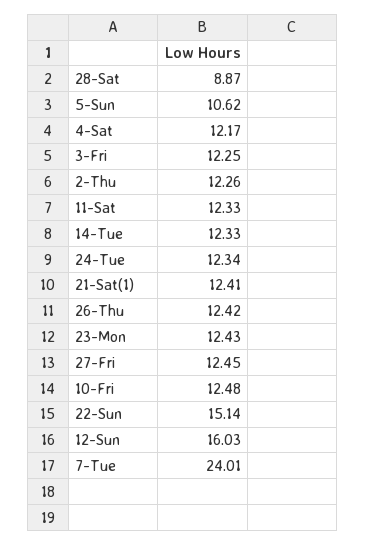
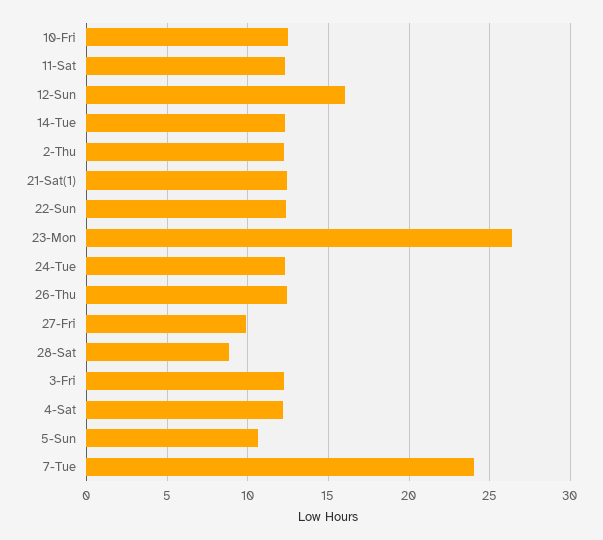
23-Mon: 12.43 -> 26.5
27-Fri: 12.45 -> 10
22-Sun: 15.14 -> 12.5

